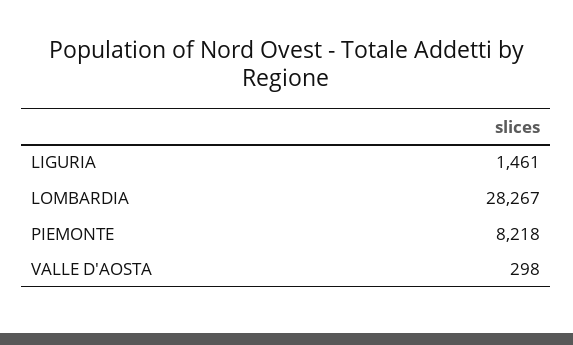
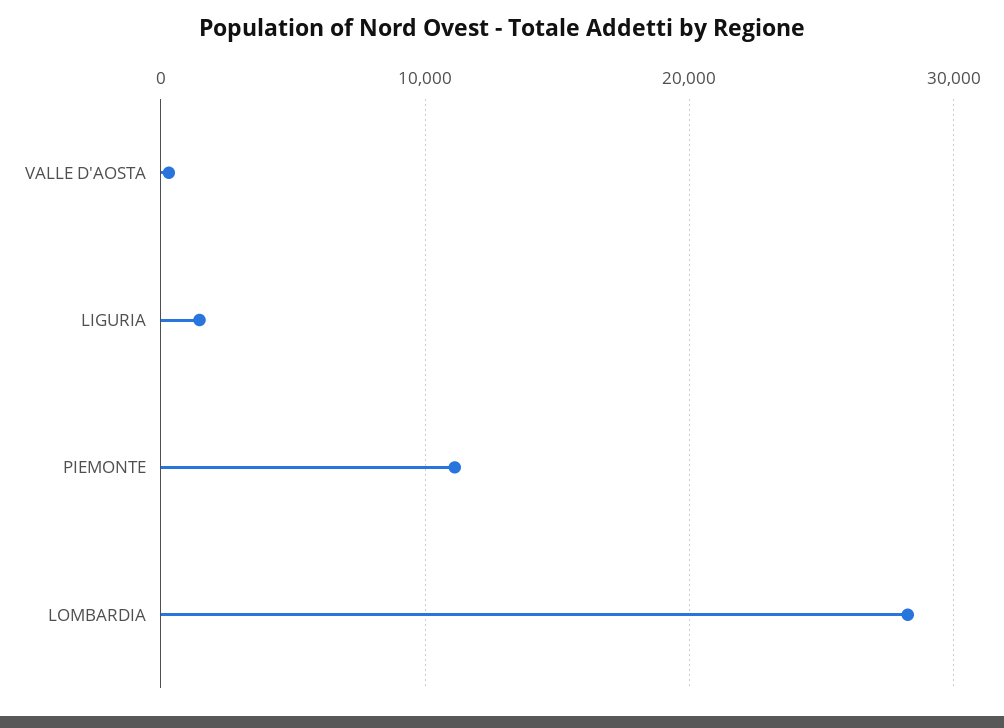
PIEMONTE: 8218 -> 11000

